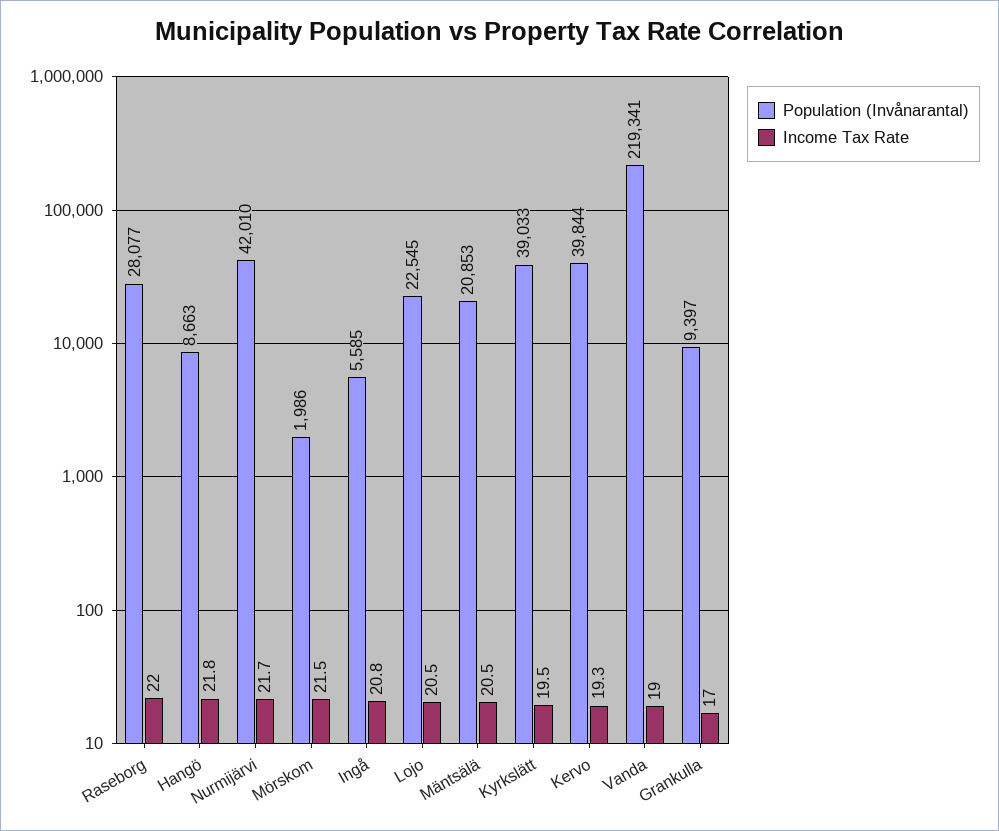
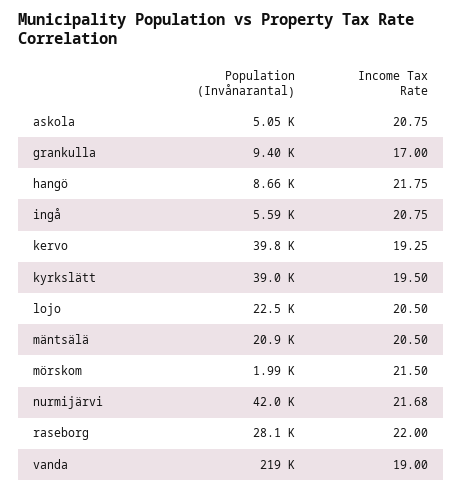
Population (Invånarantal), askola: none -> 5050
Income Tax Rate, askola: none -> 20.75

